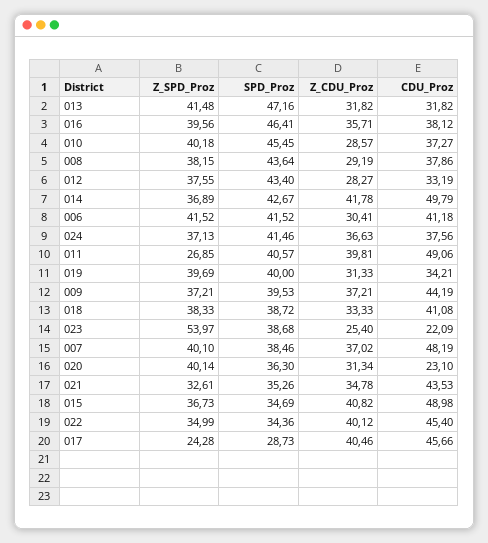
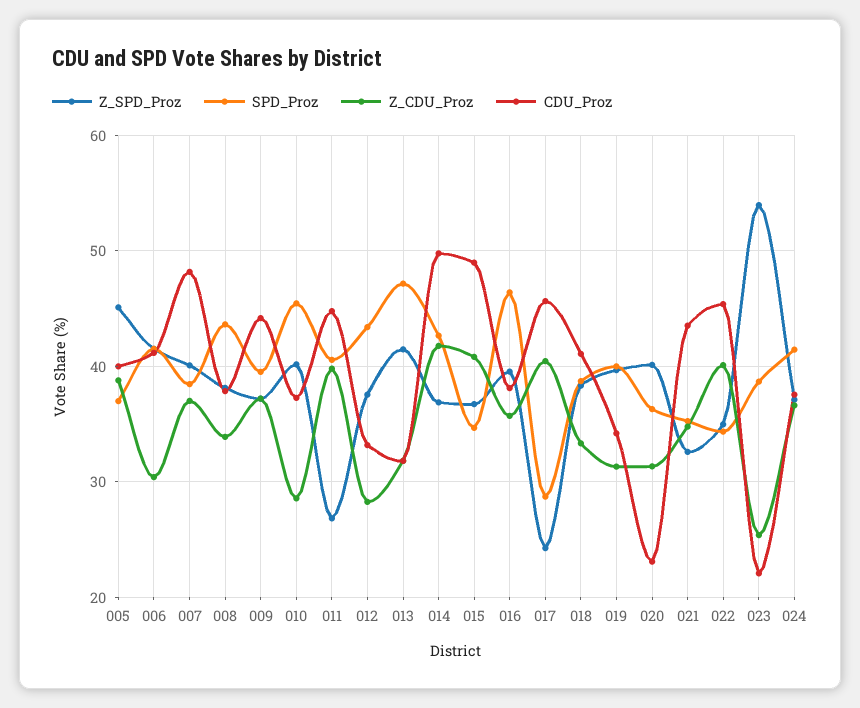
Z_CDU_Proz, 008: 29.19 -> 34
CDU_Proz, 011: 49.06 -> 45
Z_SPD_Proz, 005: none -> 45
SPD_Proz, 005: none -> 37
Z_CDU_Proz, 005: none -> 39
CDU_Proz, 005: none -> 40

